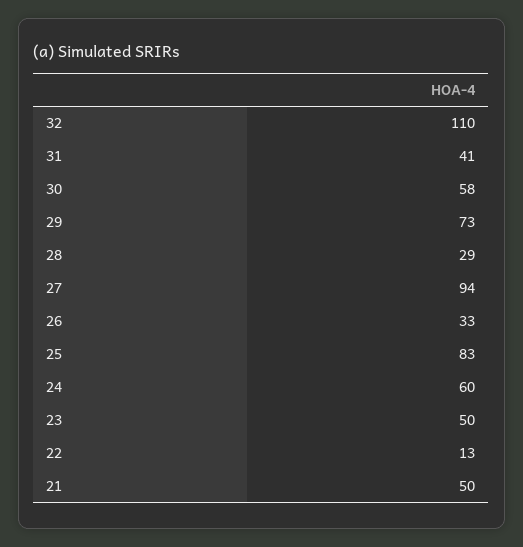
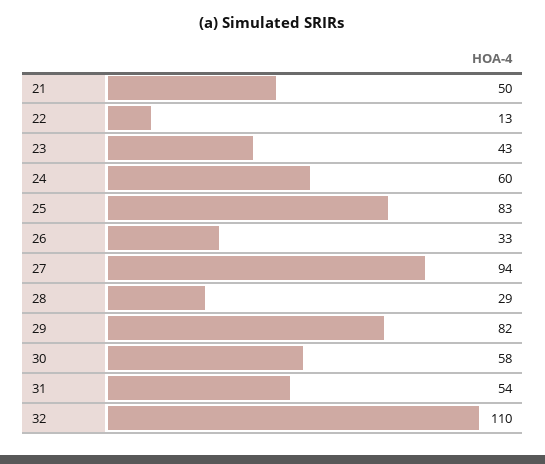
31: 41 -> 54
29: 73 -> 82
23: 50 -> 43

